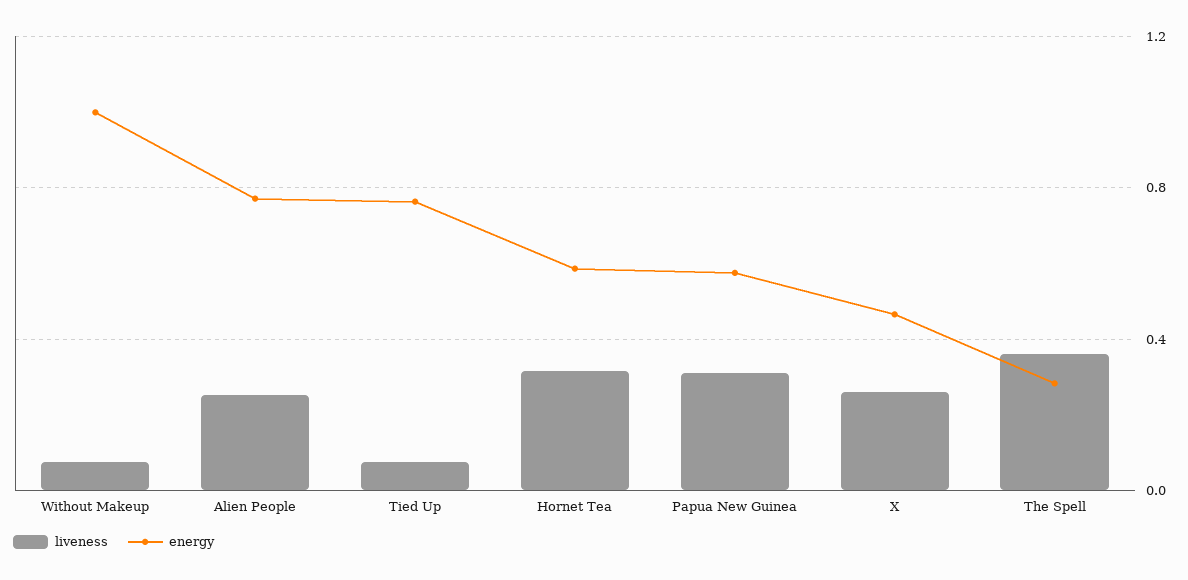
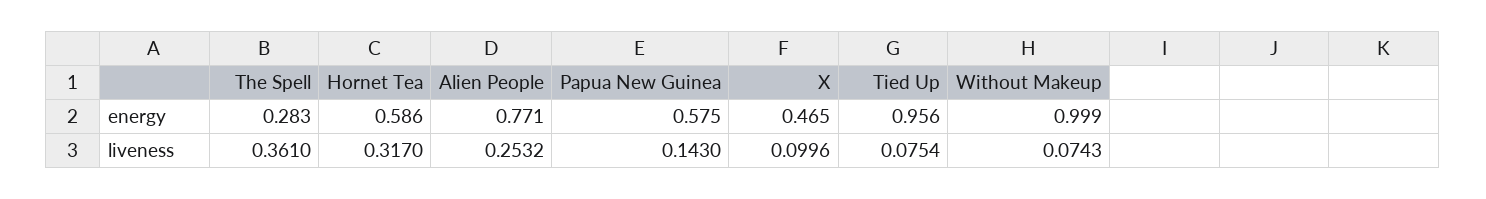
energy, Tied Up: 0.75 -> 0.956
liveness, Papua New Guinea: 0.3 -> 0.143
liveness, X: 0.25 -> 0.0996

